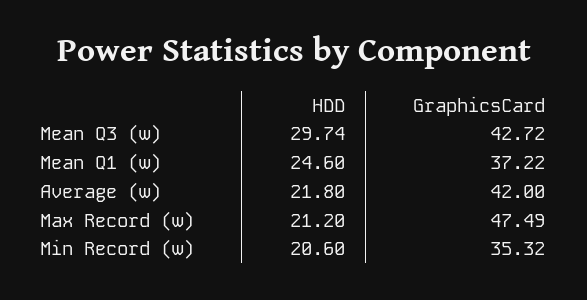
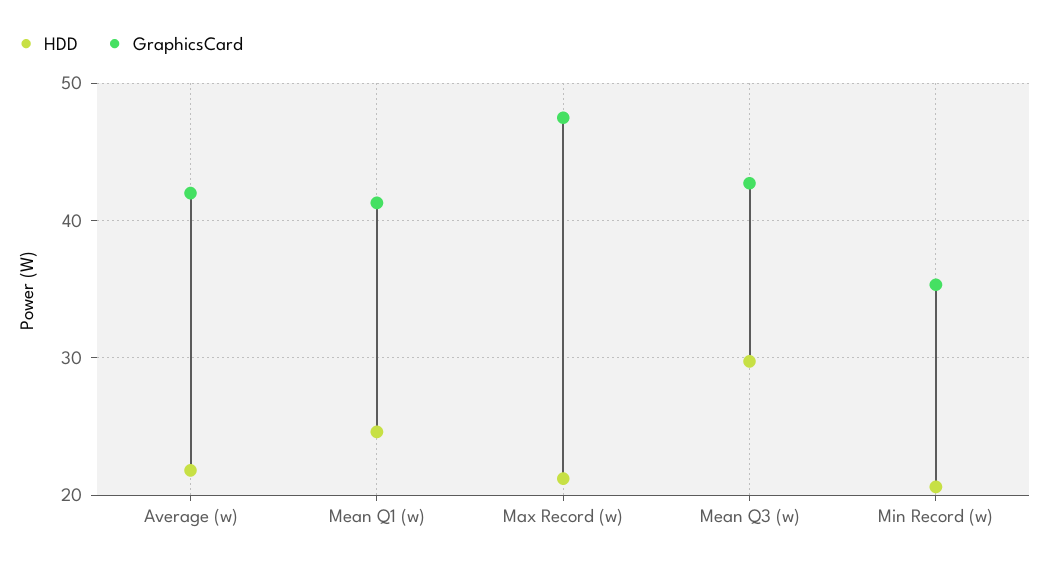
GraphicsCard, Mean Q1 (w): 37.22 -> 41

